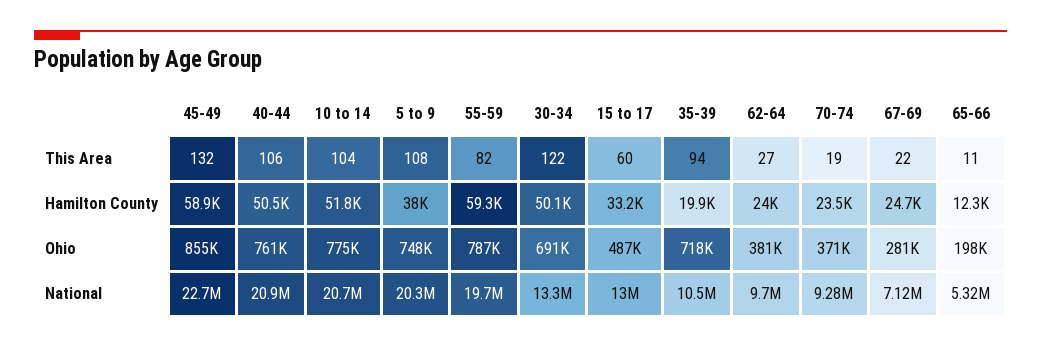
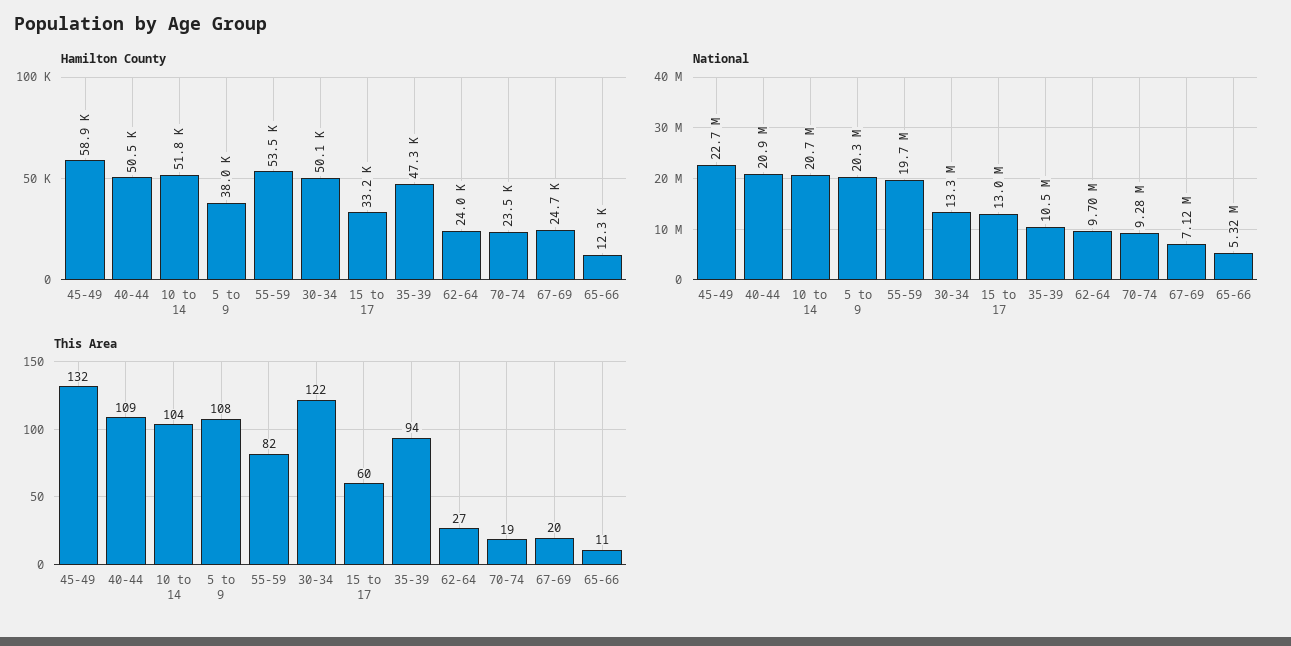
This Area, 40-44: 106 -> 109
This Area, 67-69: 22 -> 20
Hamilton County, 55-59: 59300 -> 53500
Hamilton County, 35-39: 19900 -> 47300
Ohio, 45-49: 855000 -> none
Ohio, 40-44: 761000 -> none
Ohio, 10 to 14: 775000 -> none
Ohio, 5 to 9: 748000 -> none
Ohio, 55-59: 787000 -> none
Ohio, 30-34: 691000 -> none
Ohio, 15 to 17: 487000 -> none
Ohio, 35-39: 718000 -> none
Ohio, 62-64: 381000 -> none
Ohio, 70-74: 371000 -> none
Ohio, 67-69: 281000 -> none
Ohio, 65-66: 198000 -> none

